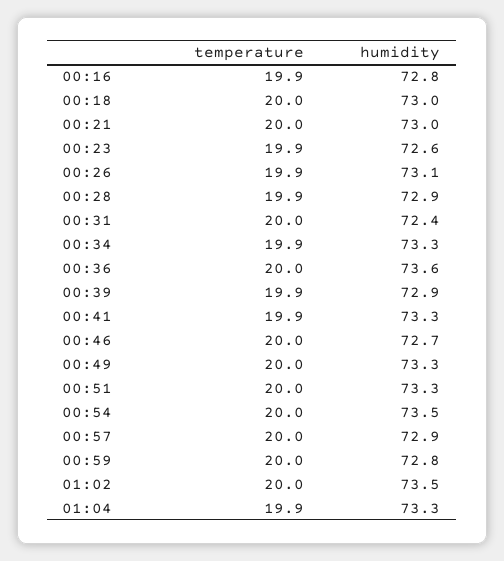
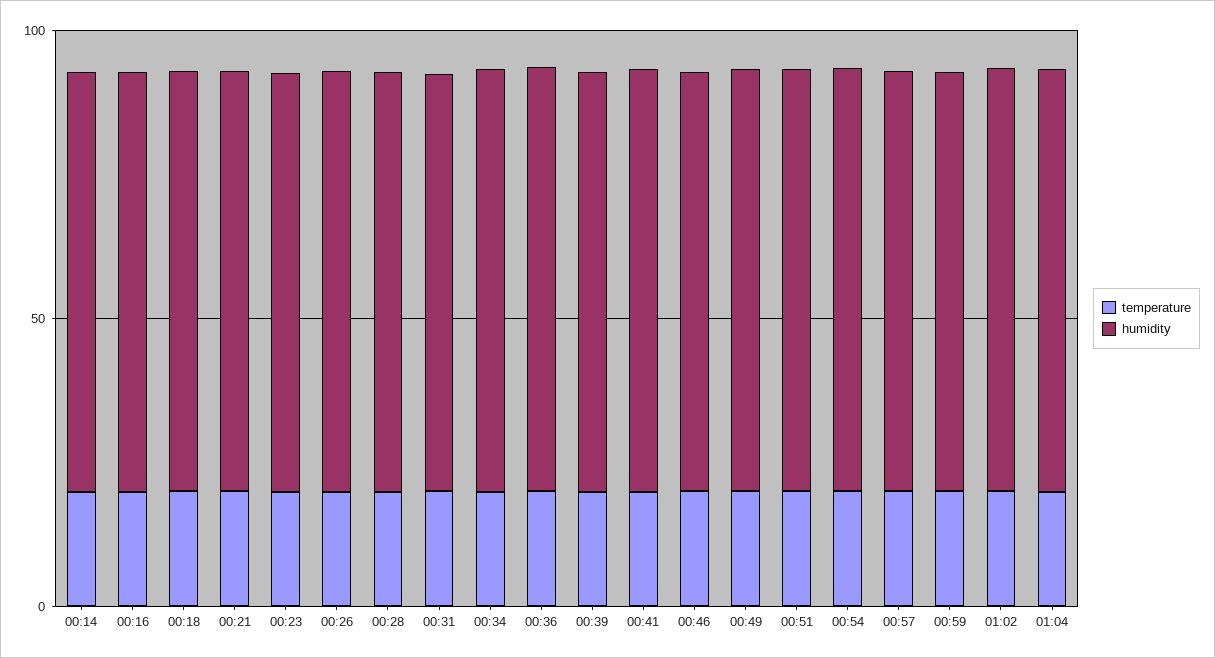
temperature, 00:14: none -> 20
humidity, 00:14: none -> 70

